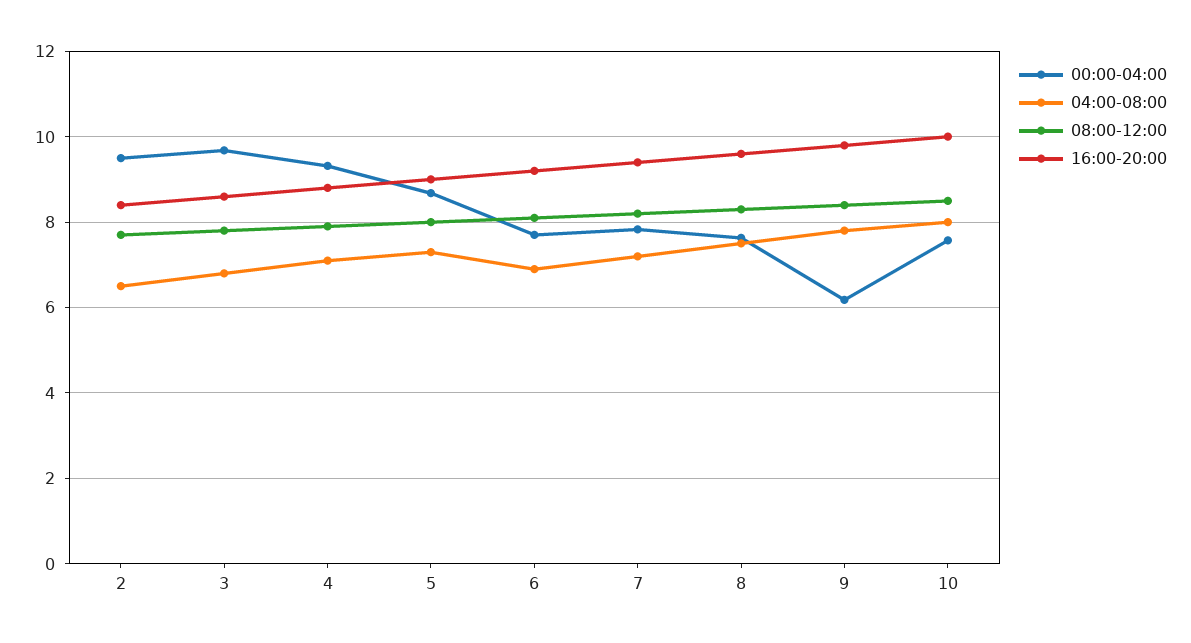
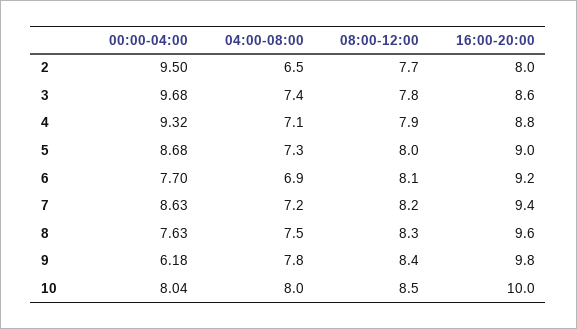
16:00-20:00, 2: 8.4 -> 8
04:00-08:00, 3: 6.8 -> 7.4
00:00-04:00, 7: 7.8 -> 8.63
00:00-04:00, 10: 7.6 -> 8.04

